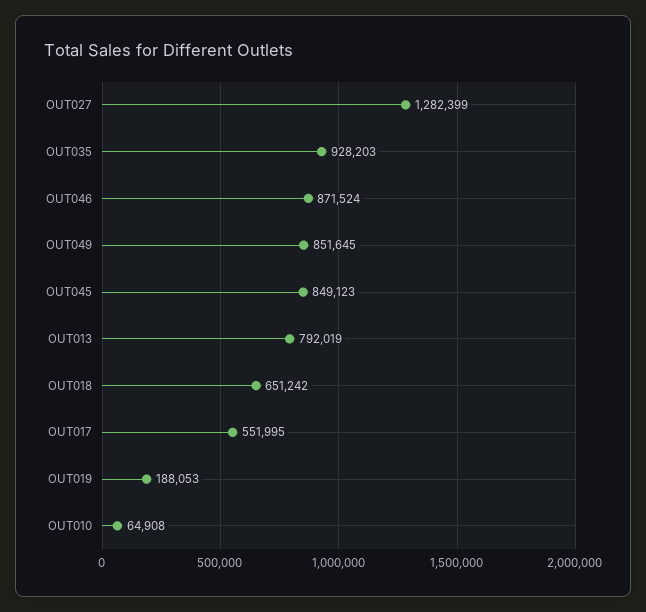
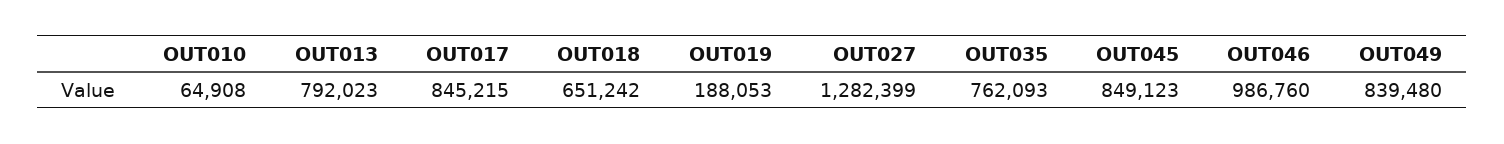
OUT035: 928203 -> 762093
OUT046: 871524 -> 986760
OUT049: 851645 -> 839480
OUT013: 792019 -> 792023
OUT017: 551995 -> 845215

